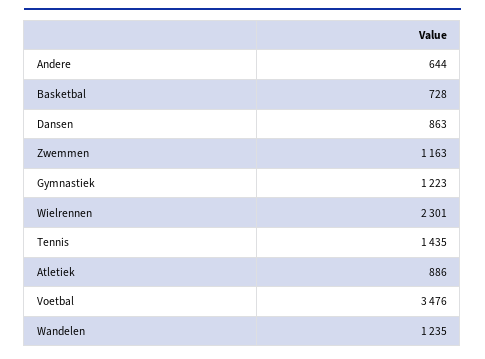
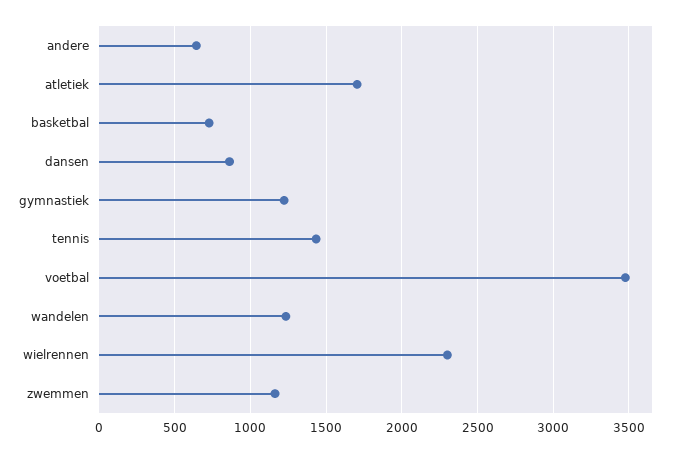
Atletiek: 886 -> 1700

